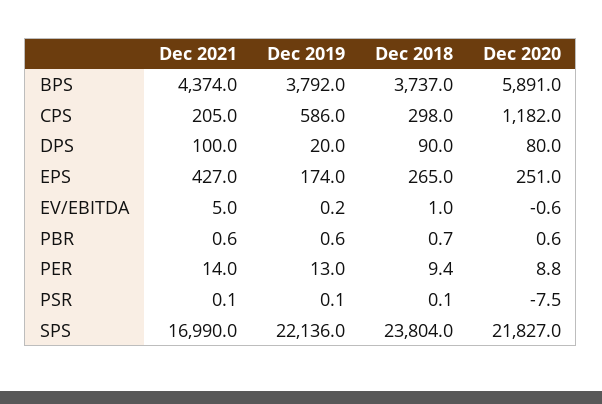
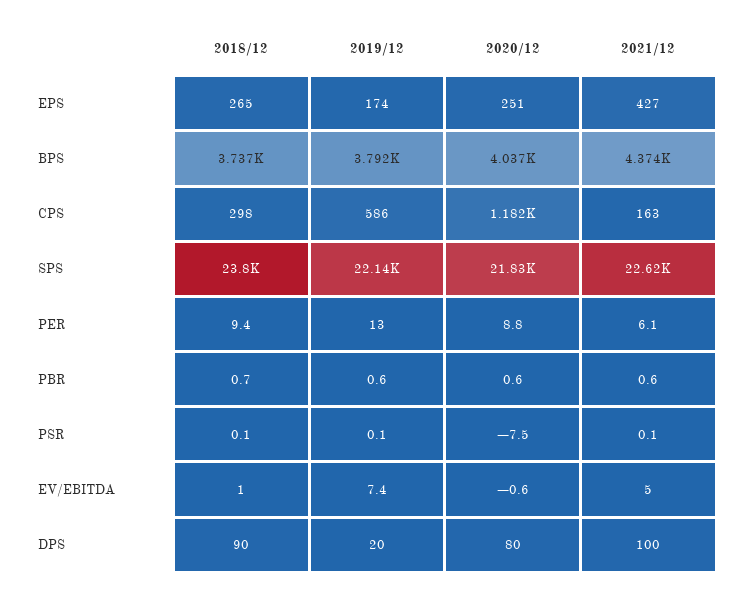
Dec 2020, BPS: 5891 -> 4037
Dec 2021, CPS: 205 -> 163
Dec 2019, EV/EBITDA: 0.2 -> 7.4
Dec 2021, PER: 14 -> 6.1
Dec 2021, SPS: 16990 -> 22620

